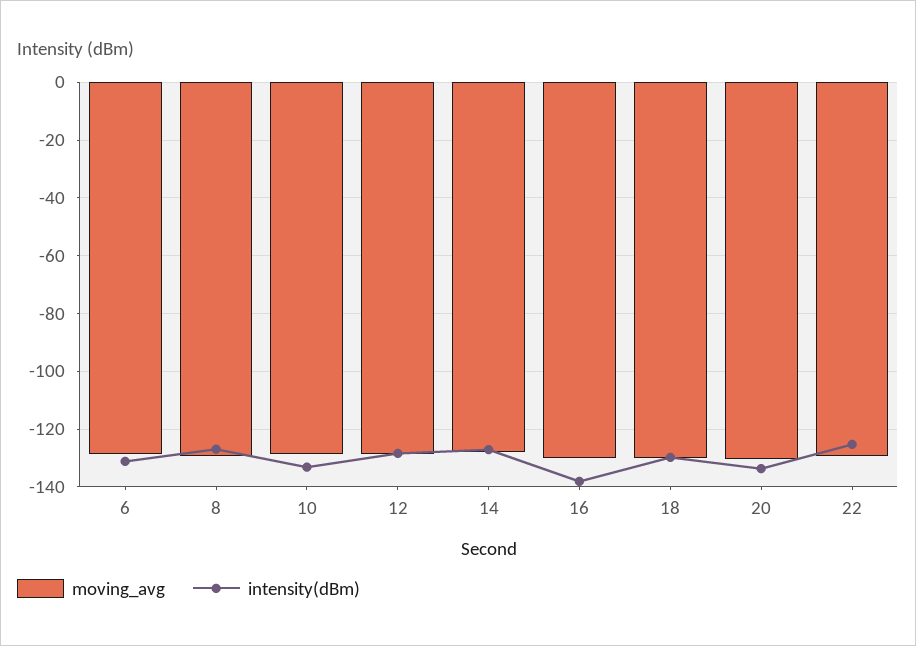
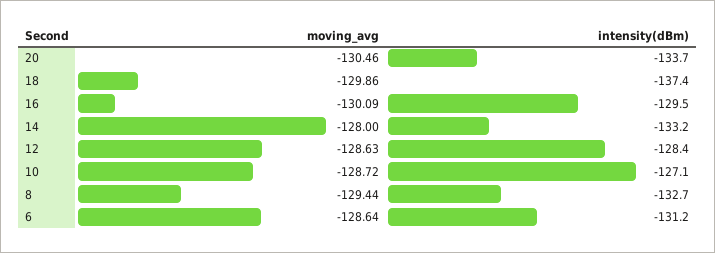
intensity(dBm), 8: -127.5 -> -132.7
intensity(dBm), 10: -132.5 -> -127.1
intensity(dBm), 14: -127.5 -> -133.2
intensity(dBm), 16: -137.5 -> -129.5
intensity(dBm), 18: -130 -> -137.4
moving_avg, 22: -130 -> none
intensity(dBm), 22: -125 -> none

